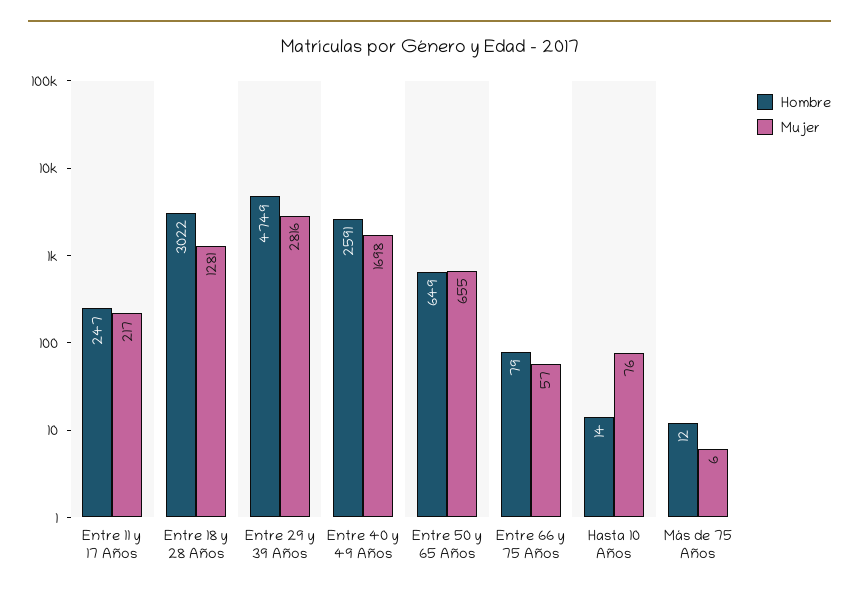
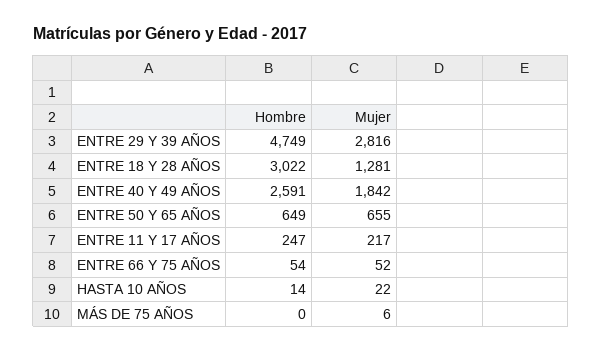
Mujer, Entre 40 y 49 Años: 1698 -> 1842
Hombre, Entre 66 y 75 Años: 79 -> 54
Mujer, Entre 66 y 75 Años: 57 -> 52
Mujer, Hasta 10 Años: 76 -> 22
Hombre, Más de 75 Años: 12 -> 0

